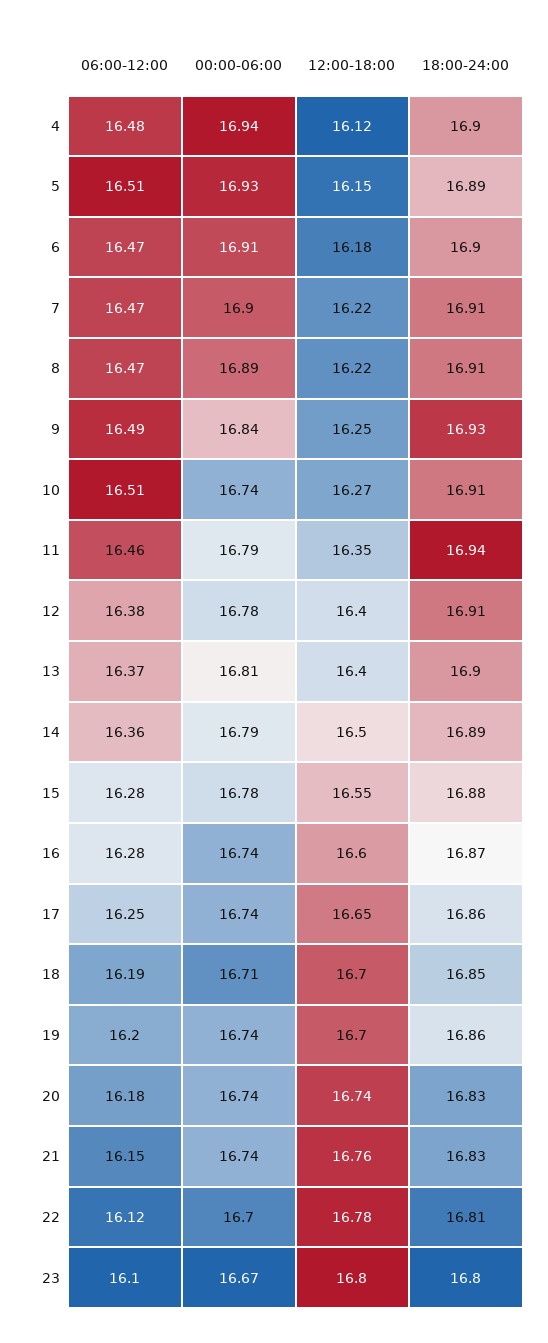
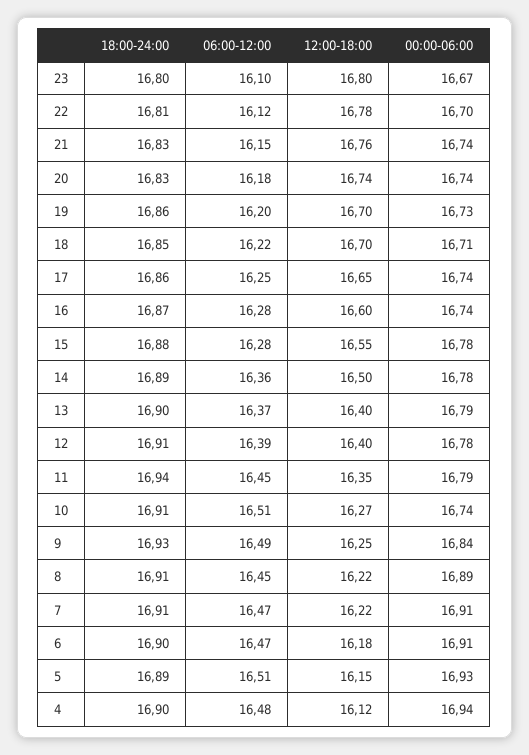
00:00-06:00, 7: 16.9 -> 16.91
06:00-12:00, 8: 16.47 -> 16.45
06:00-12:00, 11: 16.46 -> 16.45
06:00-12:00, 12: 16.38 -> 16.39
00:00-06:00, 13: 16.81 -> 16.79
00:00-06:00, 14: 16.79 -> 16.78
06:00-12:00, 18: 16.19 -> 16.22
00:00-06:00, 19: 16.74 -> 16.73

